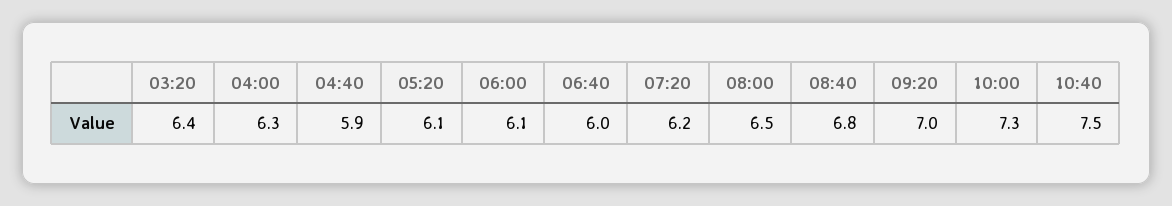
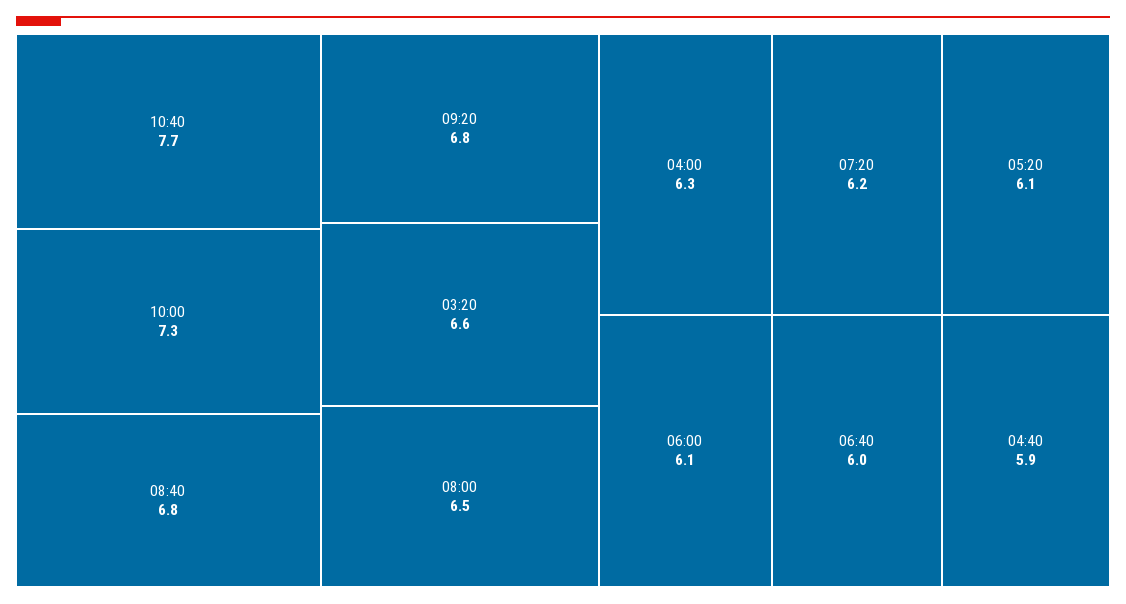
03:20: 6.4 -> 6.6
09:20: 7 -> 6.8
10:40: 7.5 -> 7.7

